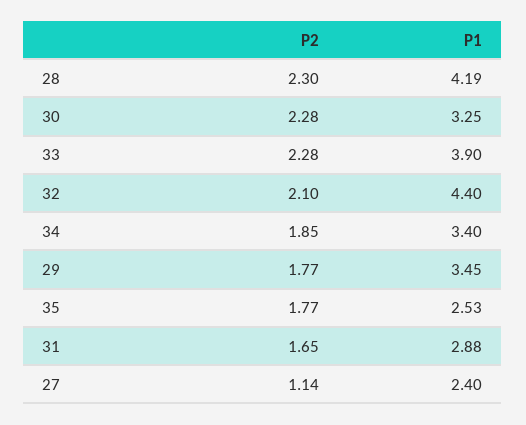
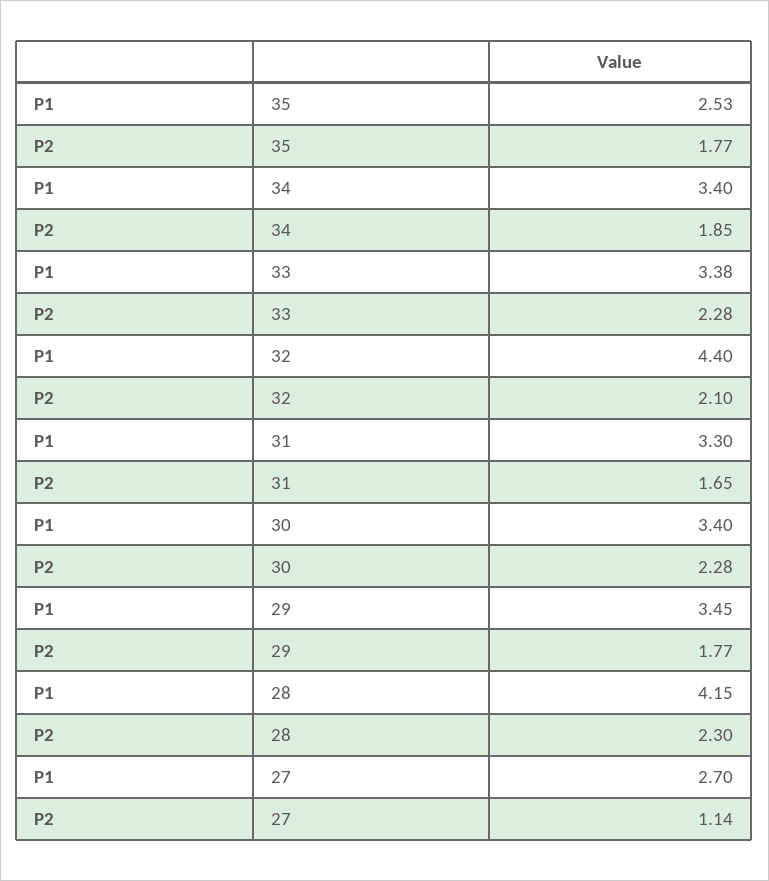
P1, 28: 4.19 -> 4.15
P1, 30: 3.25 -> 3.4
P1, 33: 3.9 -> 3.38
P1, 31: 2.88 -> 3.3
P1, 27: 2.4 -> 2.7

